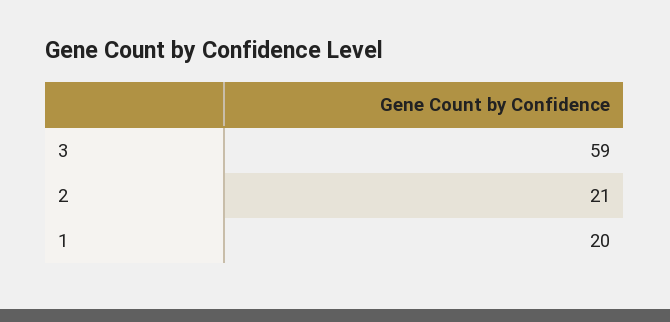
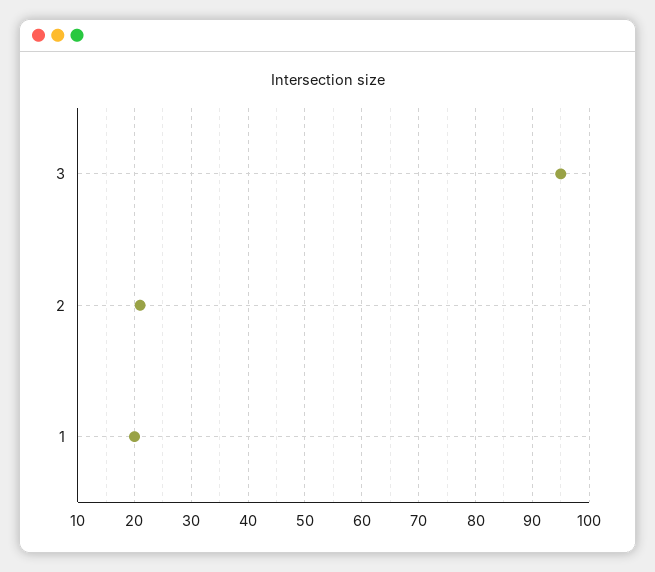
3: 59 -> 95

